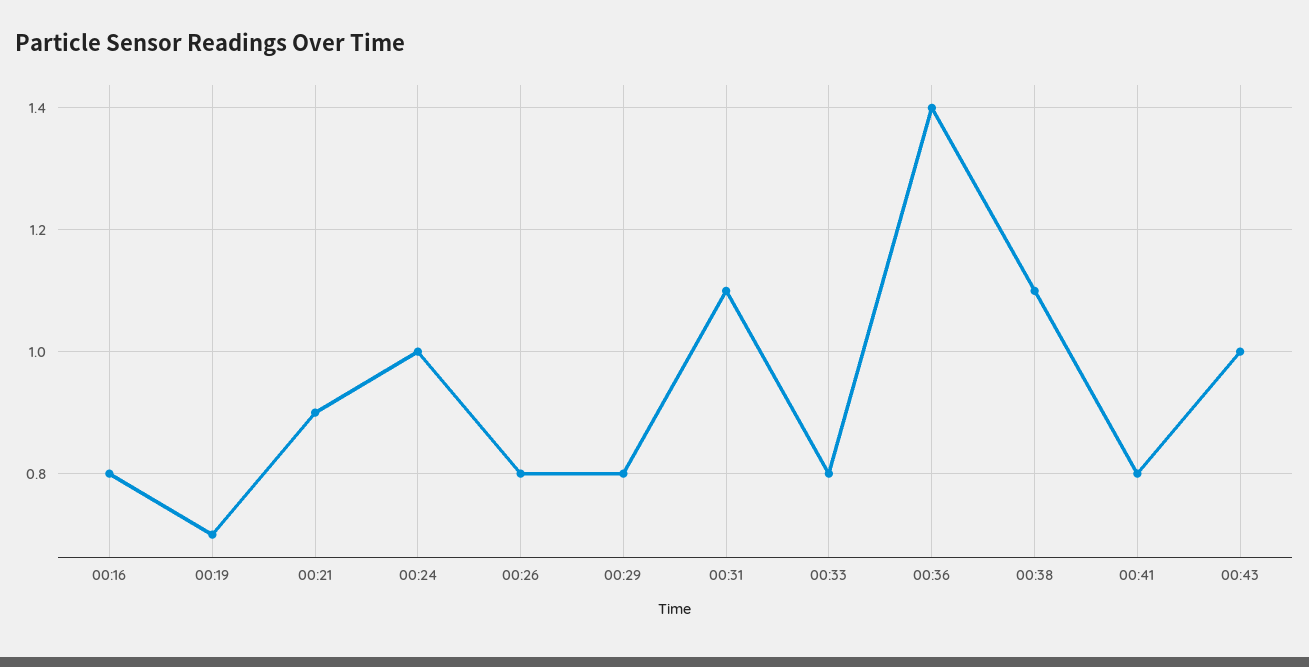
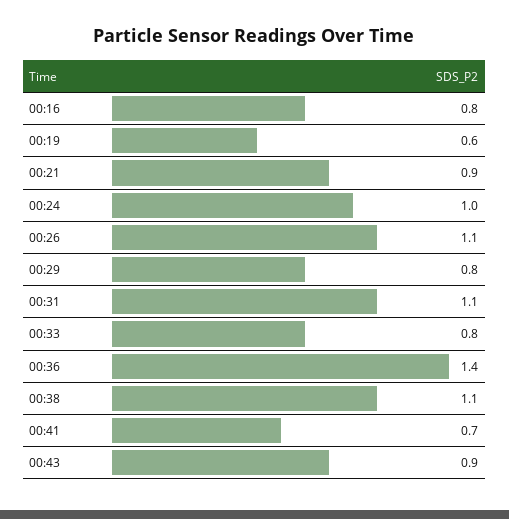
00:19: 0.7 -> 0.6
00:26: 0.8 -> 1.1
00:41: 0.8 -> 0.7
00:43: 1 -> 0.9

